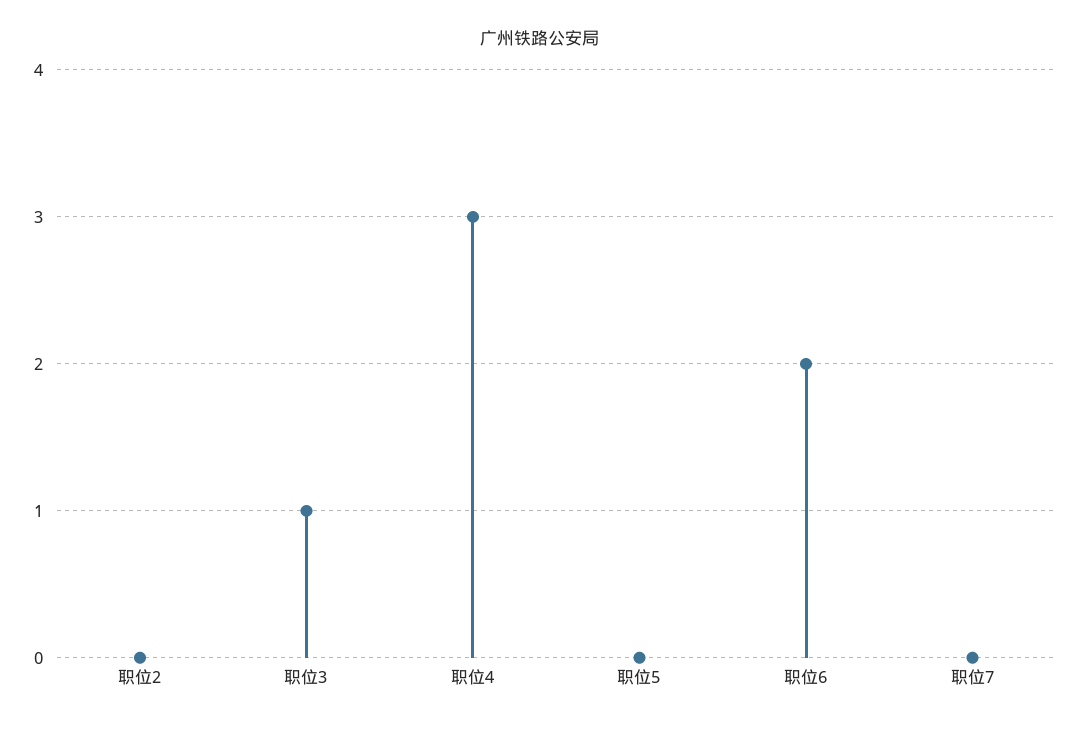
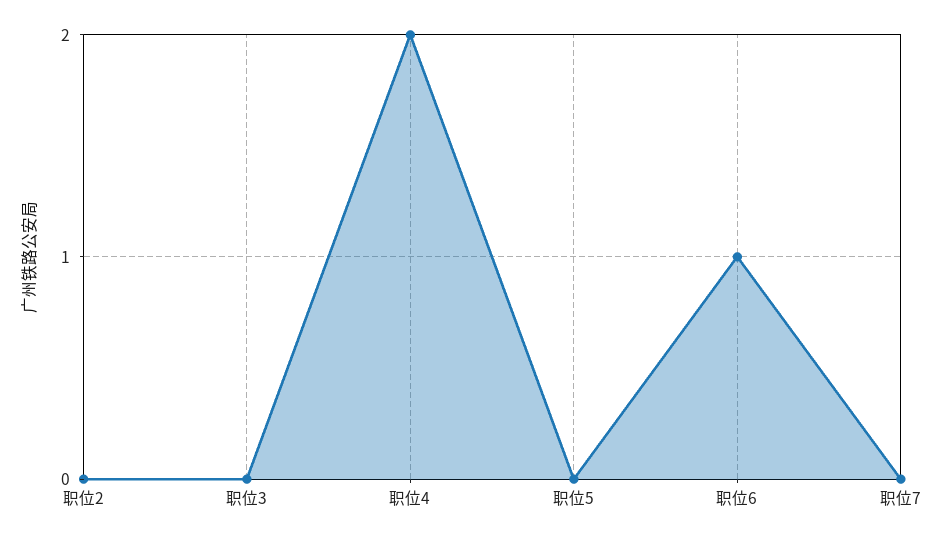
职位3: 1 -> 0
职位4: 3 -> 2
职位6: 2 -> 1

